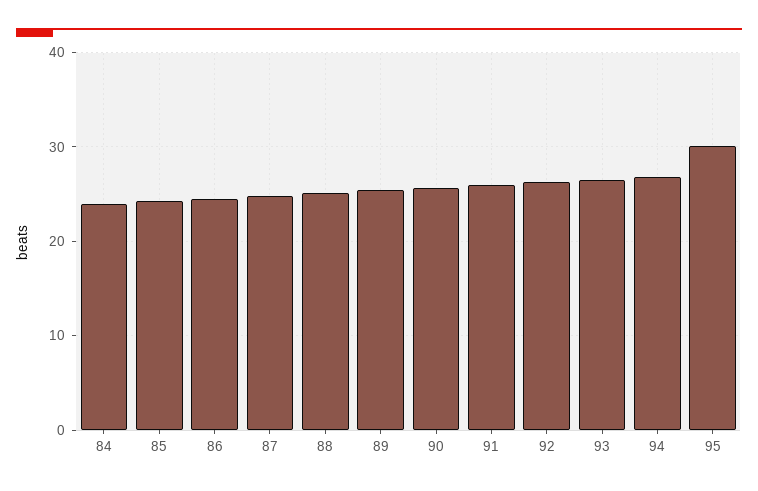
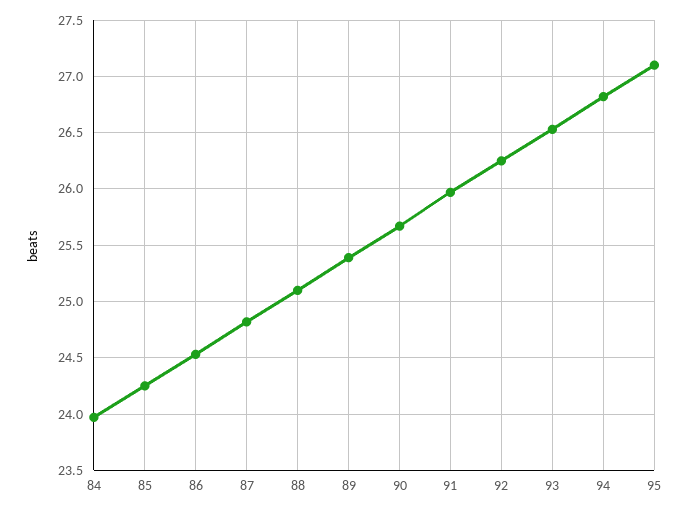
95: 30 -> 27.1

